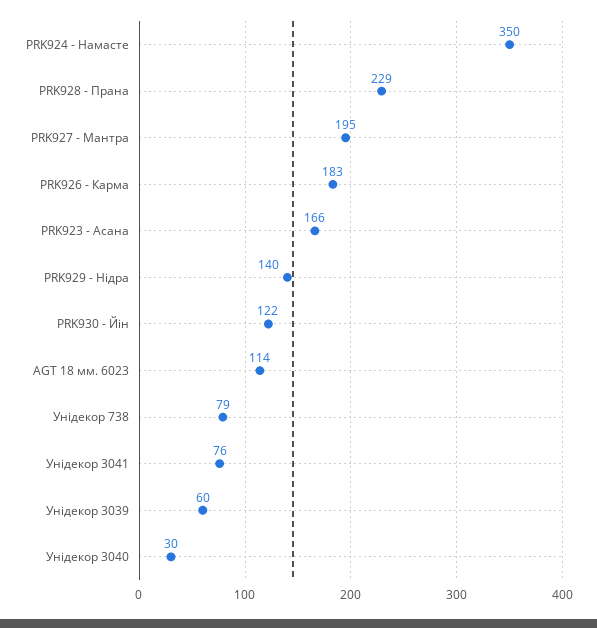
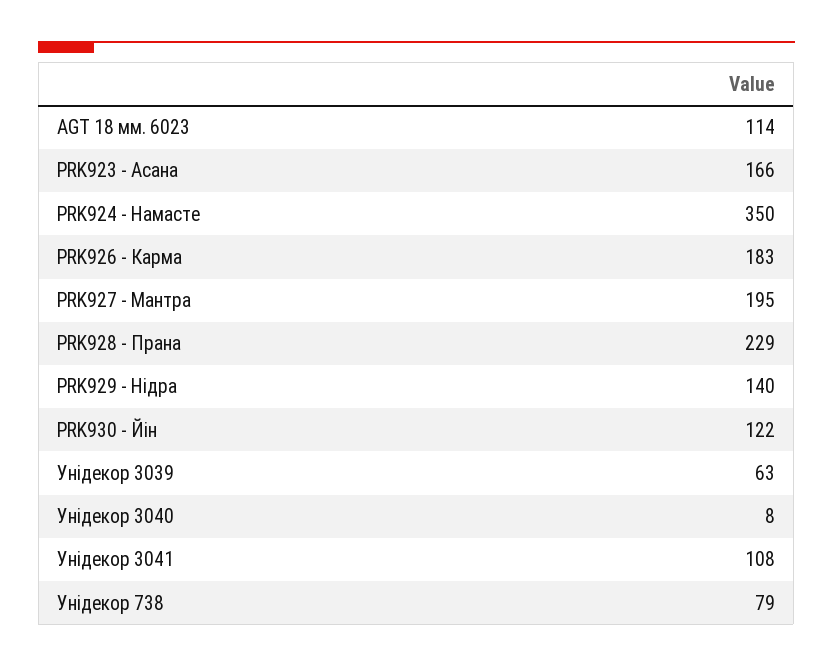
Унідекор 3041: 76 -> 108
Унідекор 3039: 60 -> 63
Унідекор 3040: 30 -> 8

